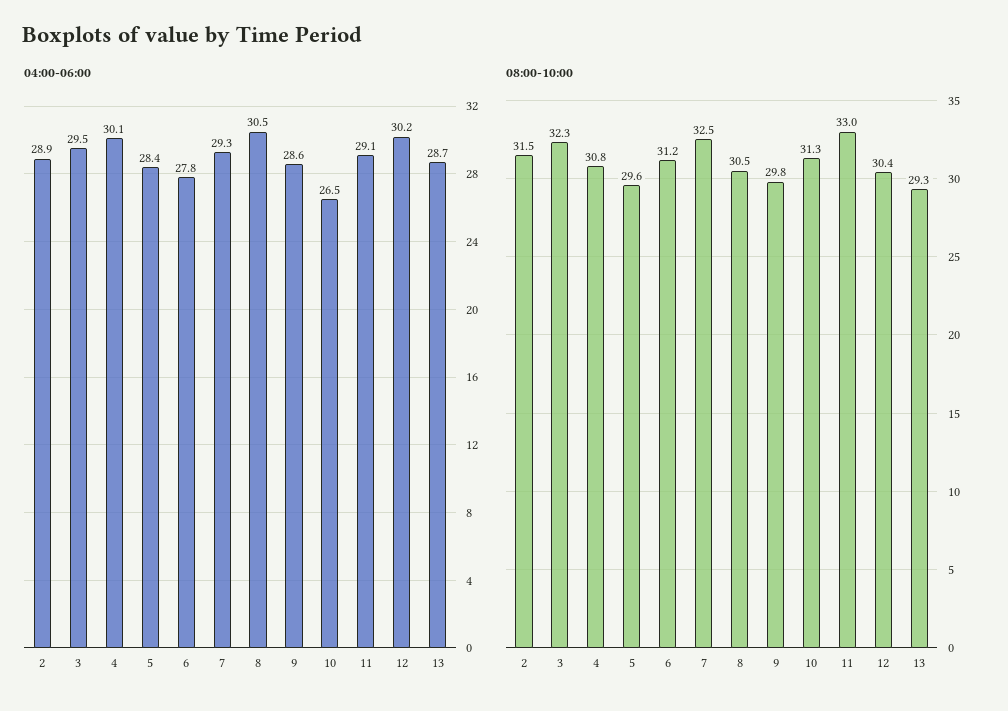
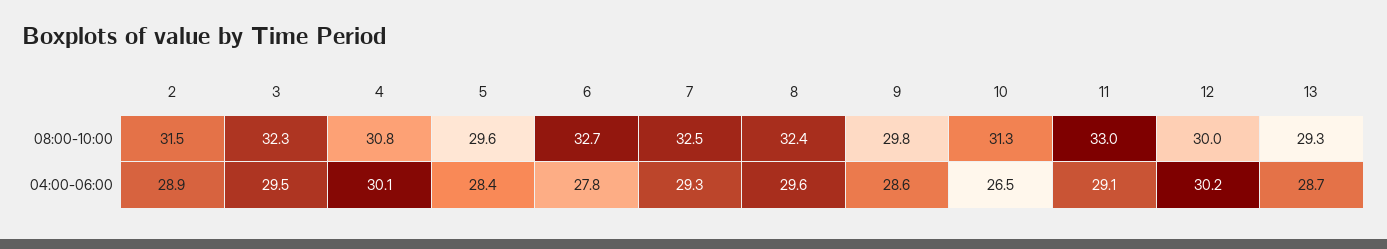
04:00-06:00, 8: 30.5 -> 29.6
08:00-10:00, 6: 31.2 -> 32.7
08:00-10:00, 8: 30.5 -> 32.4
08:00-10:00, 12: 30.4 -> 30

